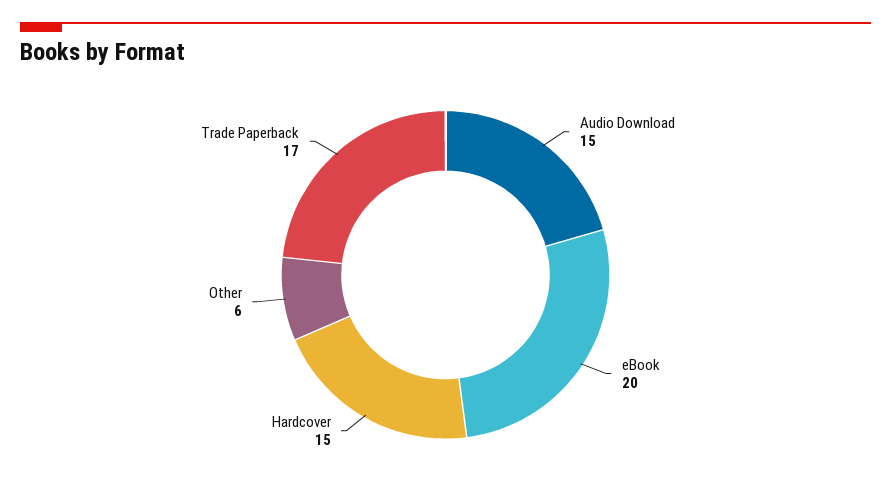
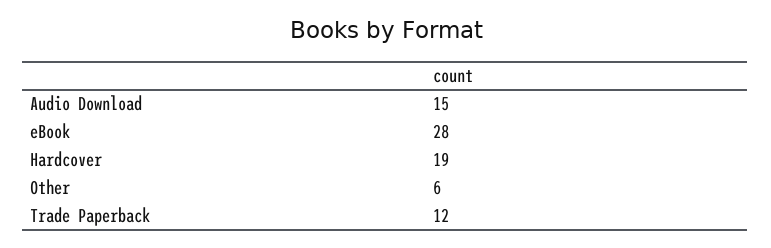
eBook: 20 -> 28
Hardcover: 15 -> 19
Trade Paperback: 17 -> 12

